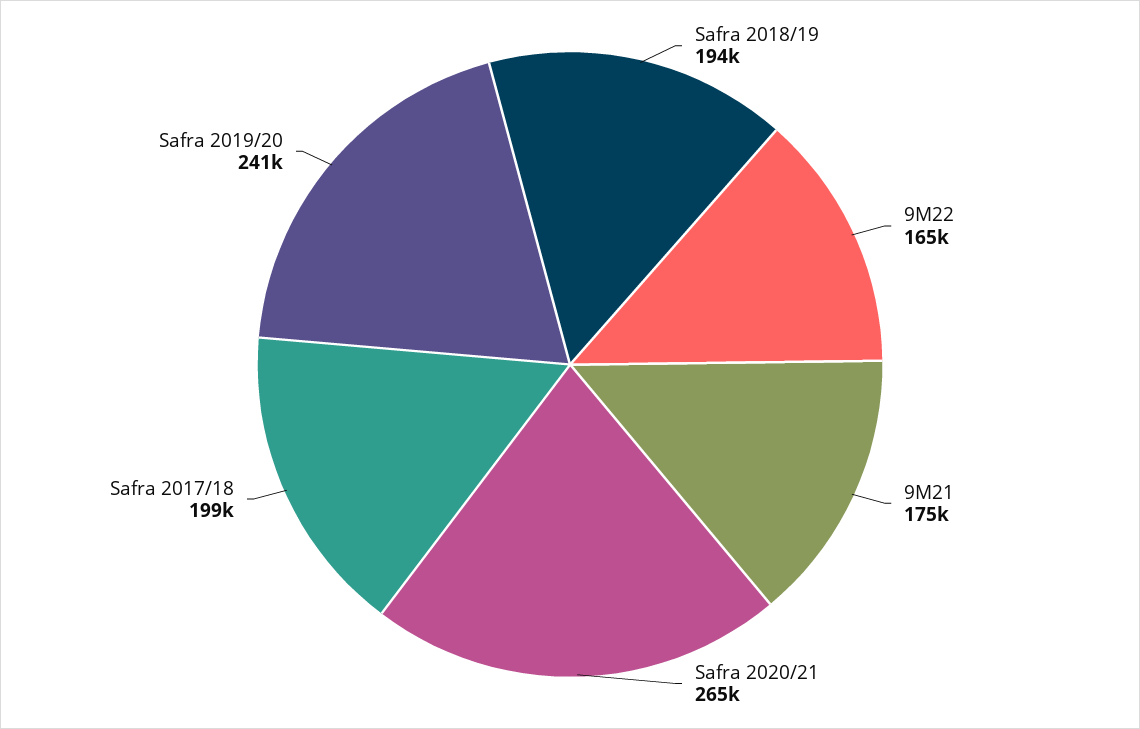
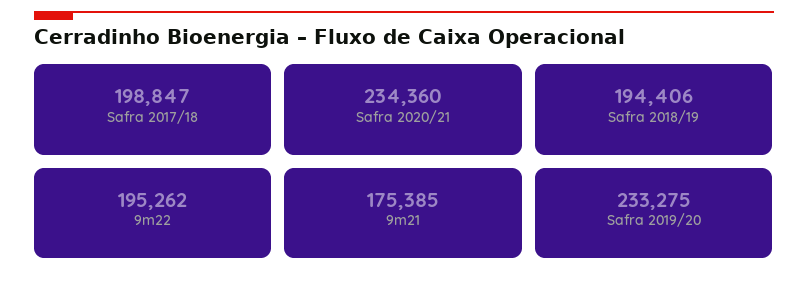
9M22: 165000 -> 195262
Safra 2020/21: 265000 -> 234360
Safra 2019/20: 241000 -> 233275

